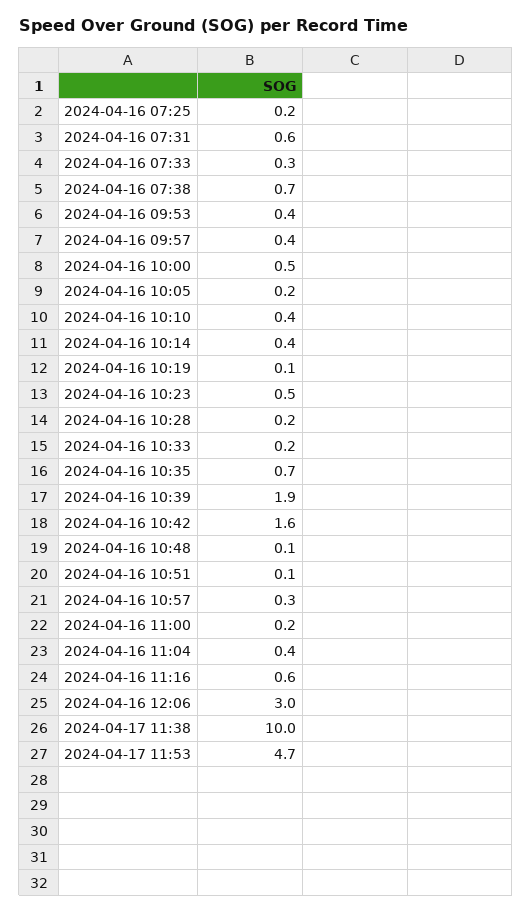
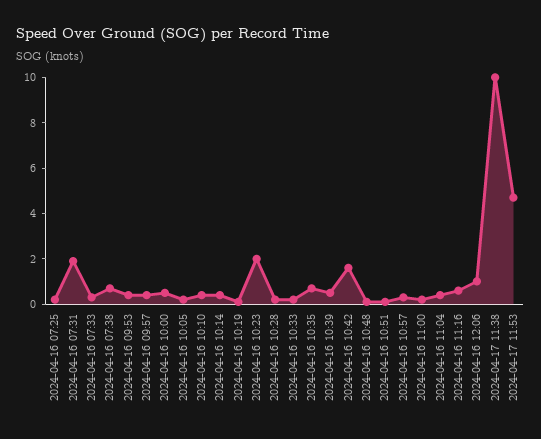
2024-04-16 07:31: 0.6 -> 2
2024-04-16 10:23: 0.5 -> 2
2024-04-16 10:39: 1.9 -> 0.5
2024-04-16 12:06: 3 -> 1

